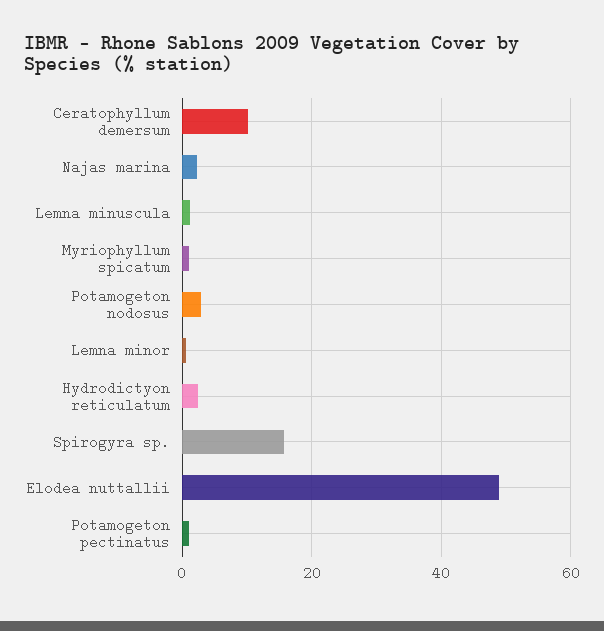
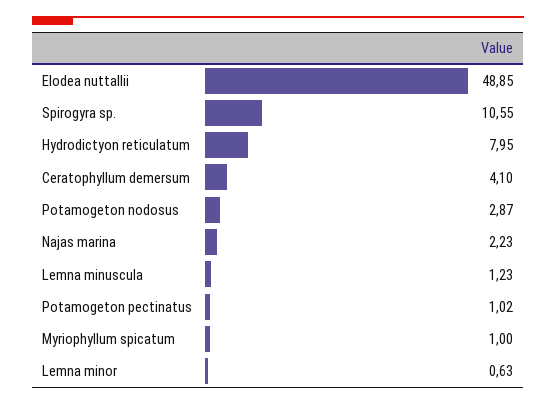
Ceratophyllum demersum: 10 -> 4.1
Hydrodictyon reticulatum: 2 -> 7.95
Spirogyra sp.: 16 -> 10.55

